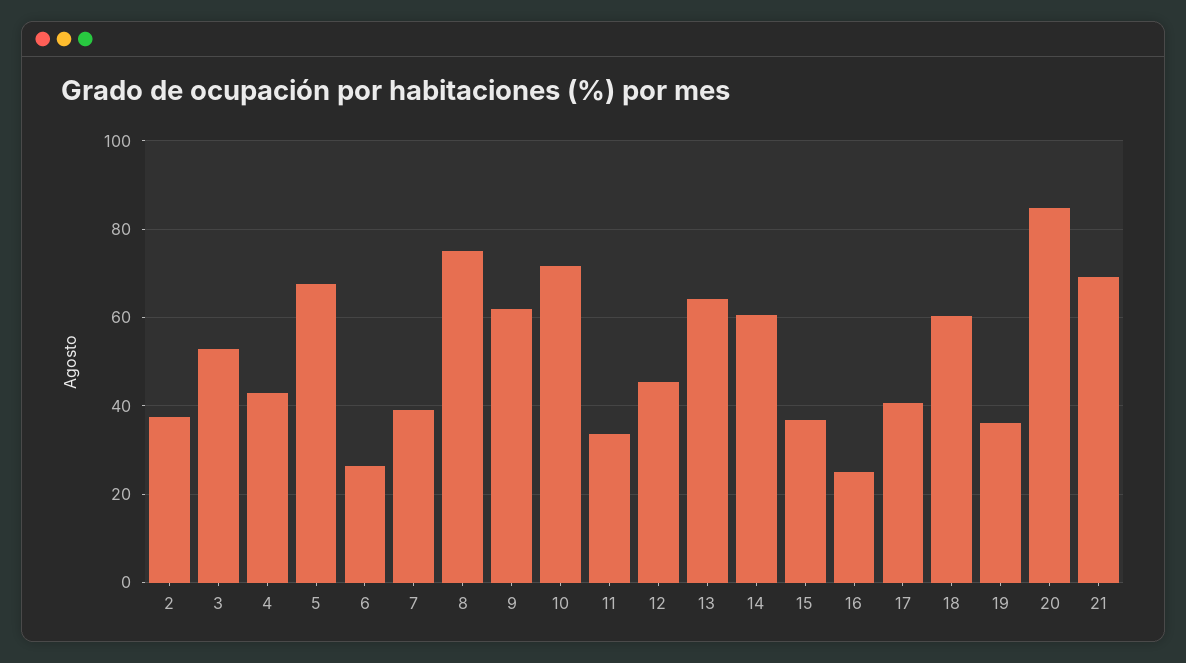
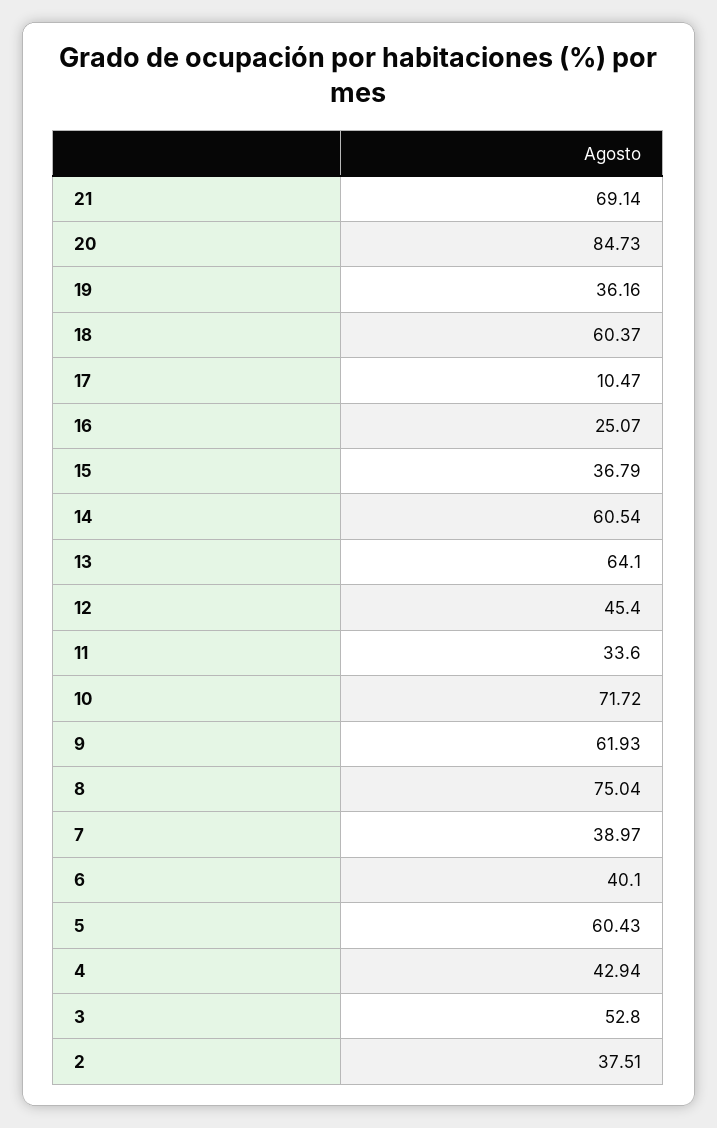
5: 68 -> 60.43
6: 26 -> 40.1
17: 40 -> 10.47

